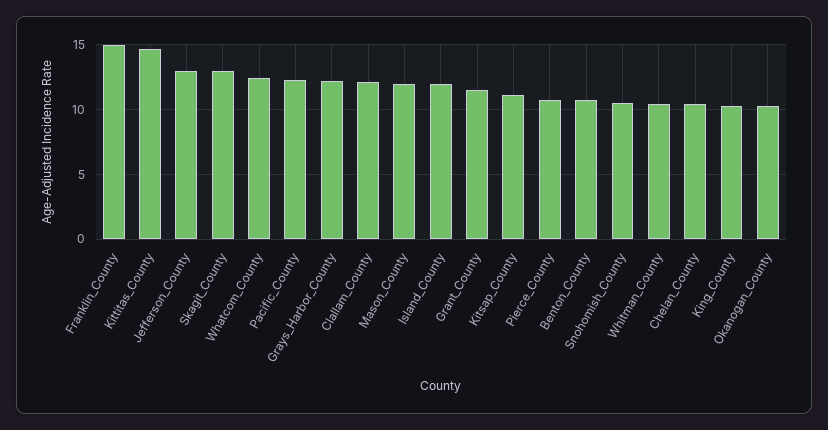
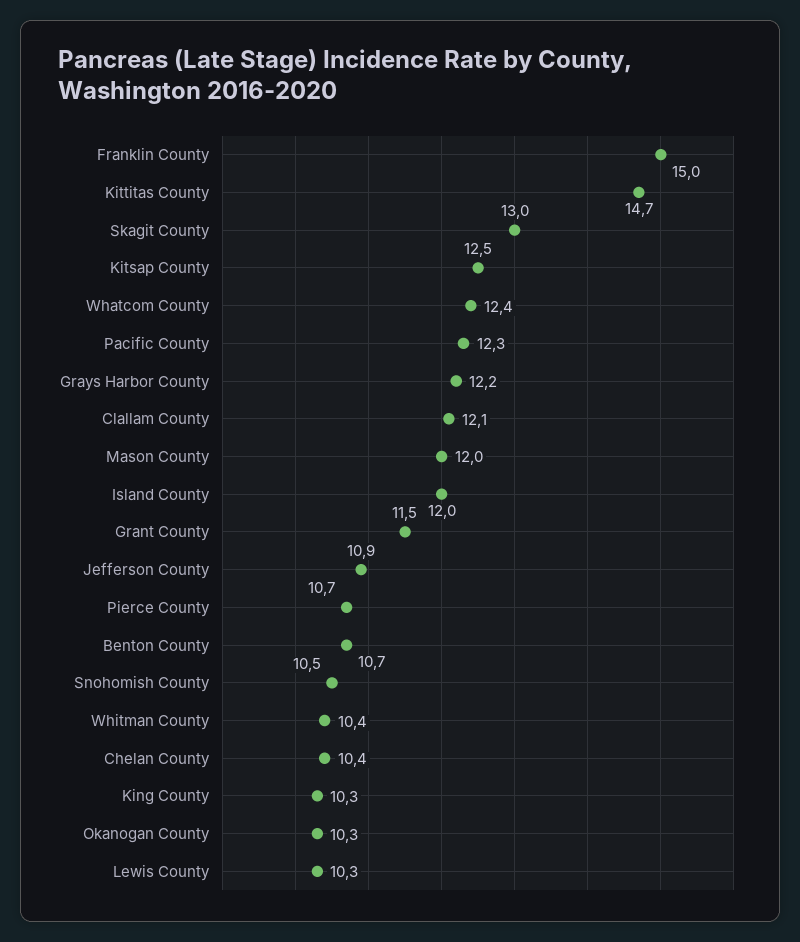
Jefferson_County: 13 -> 10.9
Kitsap_County: 11 -> 12.5
Lewis County: none -> 10.3

